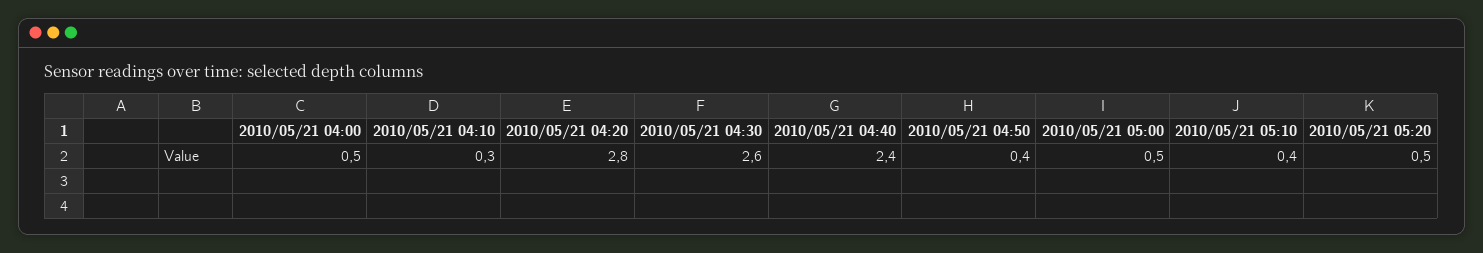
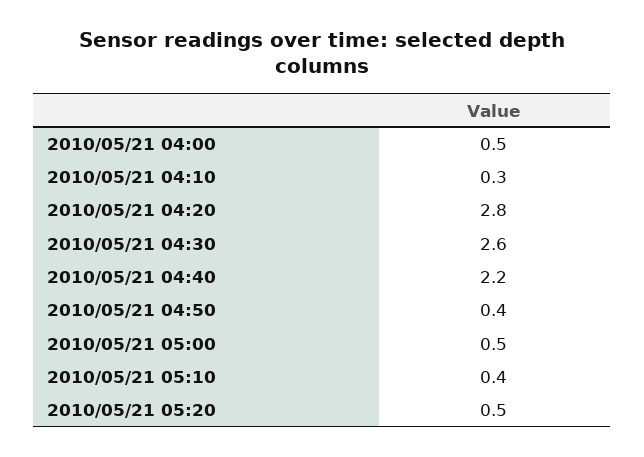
2010/05/21 04:40: 2.4 -> 2.2

